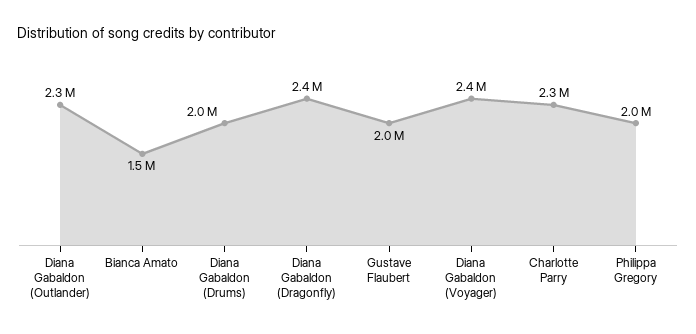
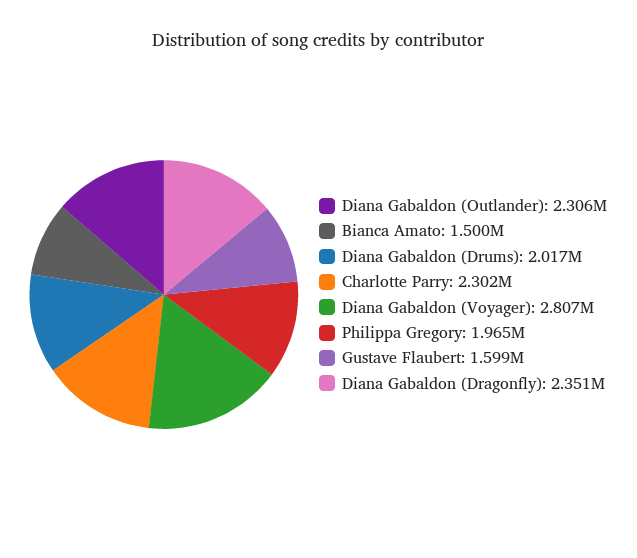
Gustave Flaubert: 2000000 -> 1599000
Diana Gabaldon (Voyager): 2400000 -> 2807000

